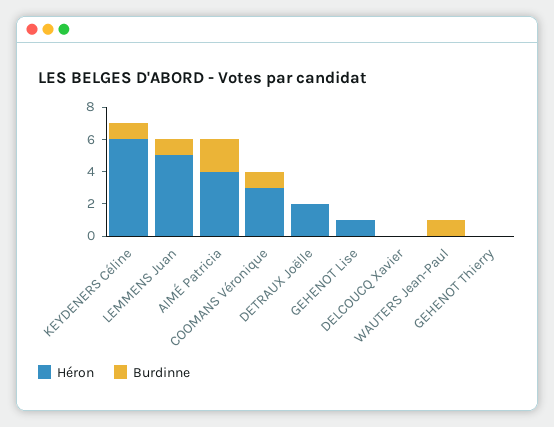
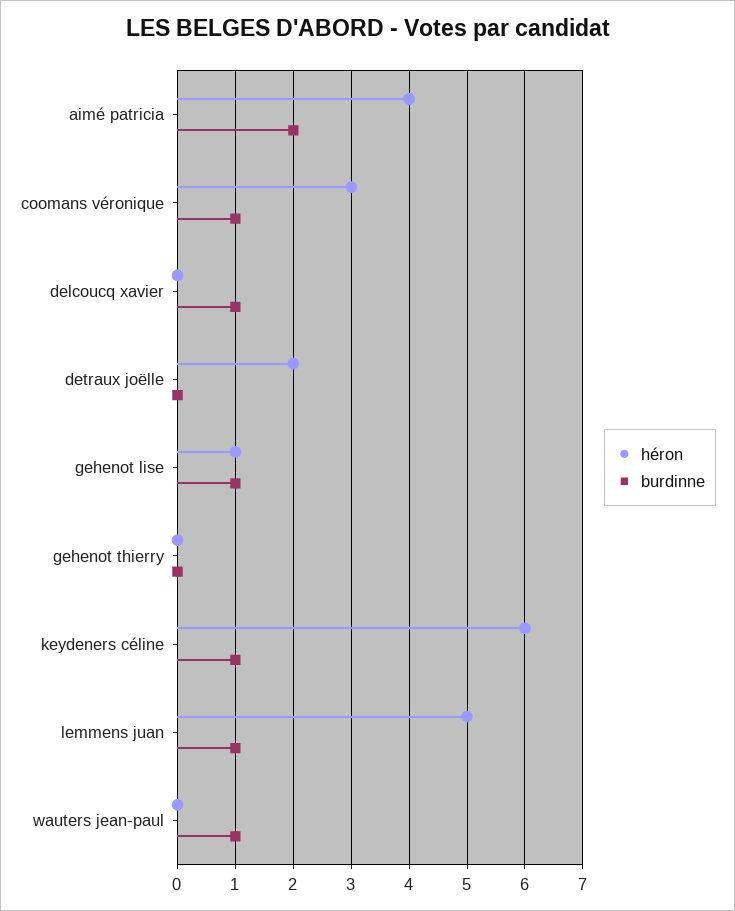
Burdinne, GEHENOT Lise: 0 -> 1
Burdinne, DELCOUCQ Xavier: 0 -> 1

